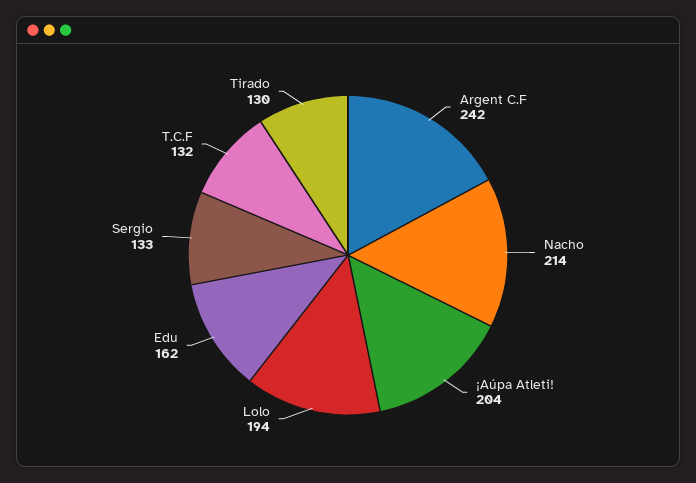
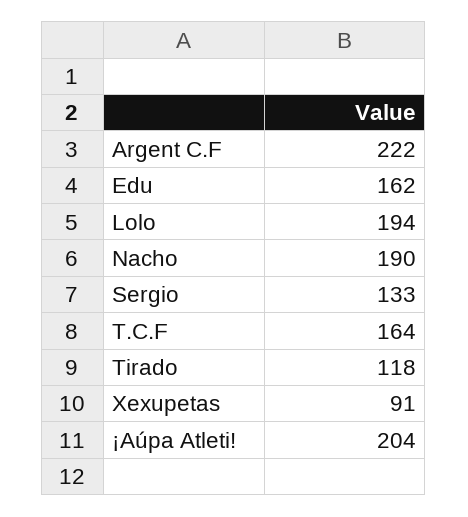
Argent C.F: 242 -> 222
Nacho: 214 -> 190
T.C.F: 132 -> 164
Tirado: 130 -> 118
Xexupetas: none -> 91

